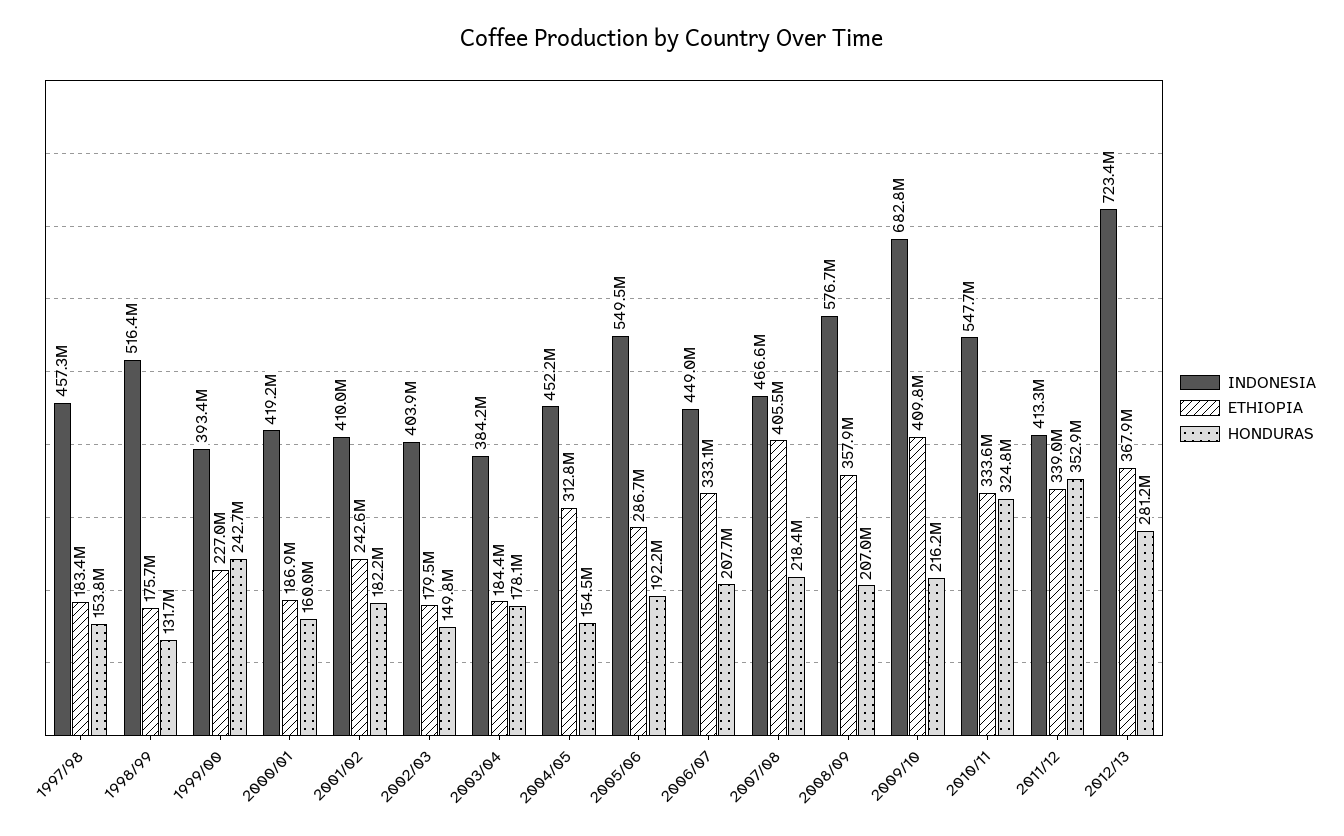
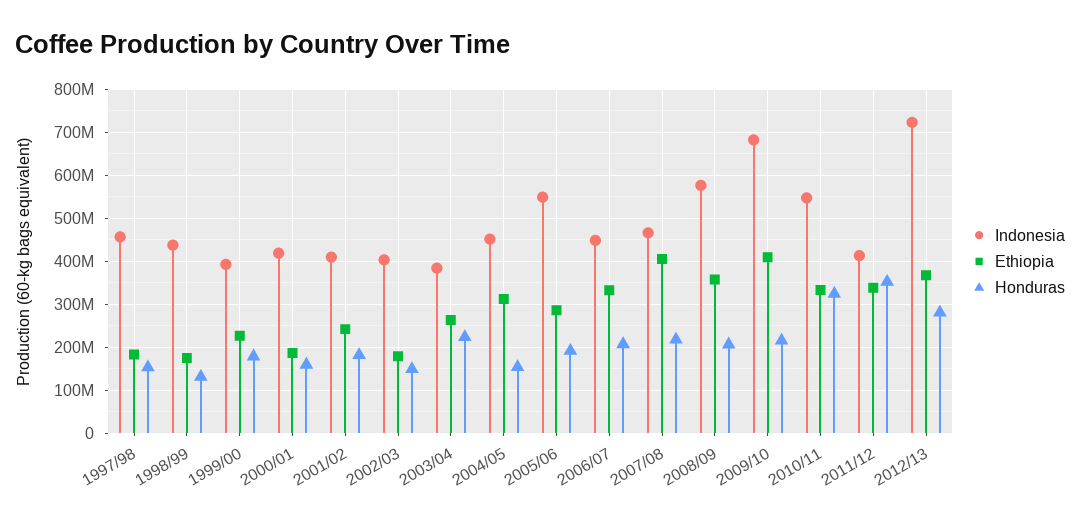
INDONESIA, 1998/99: 516400000 -> 440000000
HONDURAS, 1999/00: 242700000 -> 180000000
ETHIOPIA, 2003/04: 184400000 -> 260000000
HONDURAS, 2003/04: 178100000 -> 220000000

